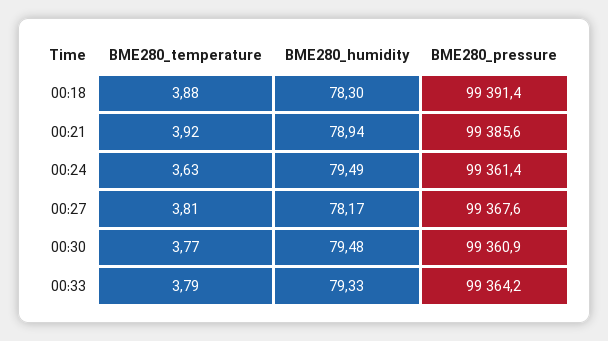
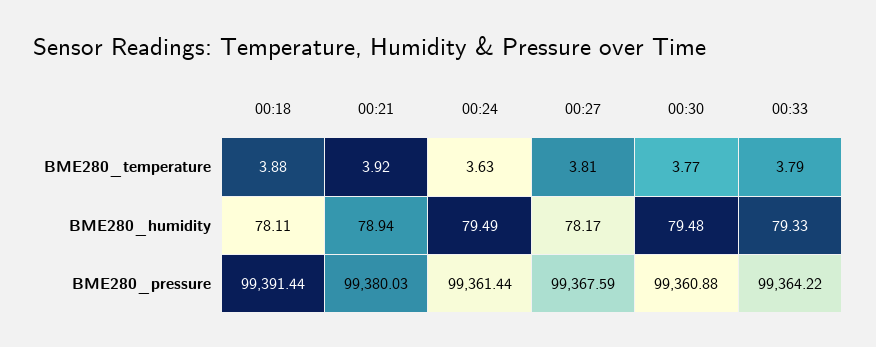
BME280_humidity, 00:18: 78.3 -> 78.11
BME280_pressure, 00:21: 99385.6 -> 99380.03

